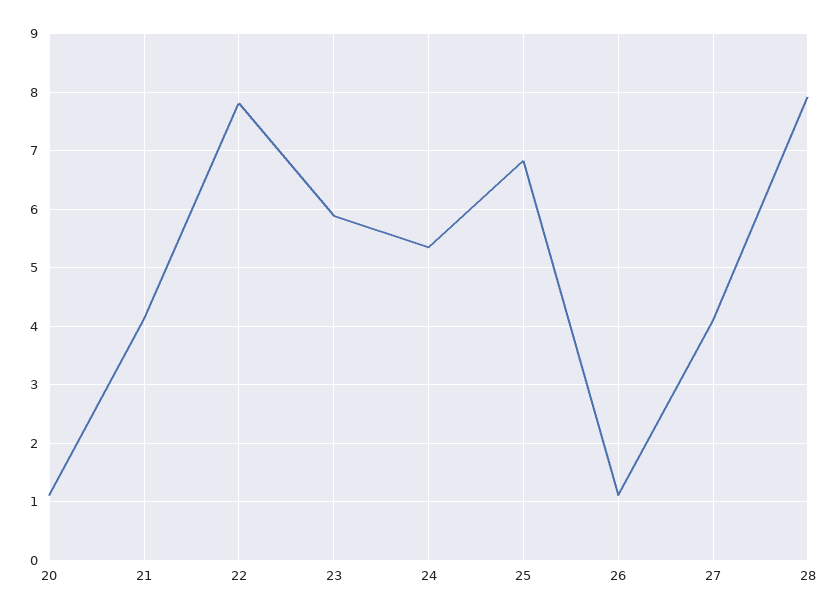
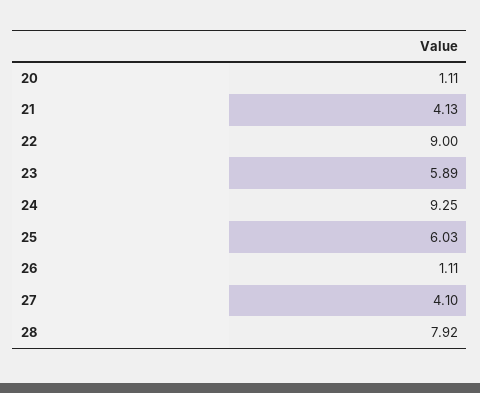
22: 7.8 -> 9
24: 5.4 -> 9.25
25: 6.8 -> 6.03

